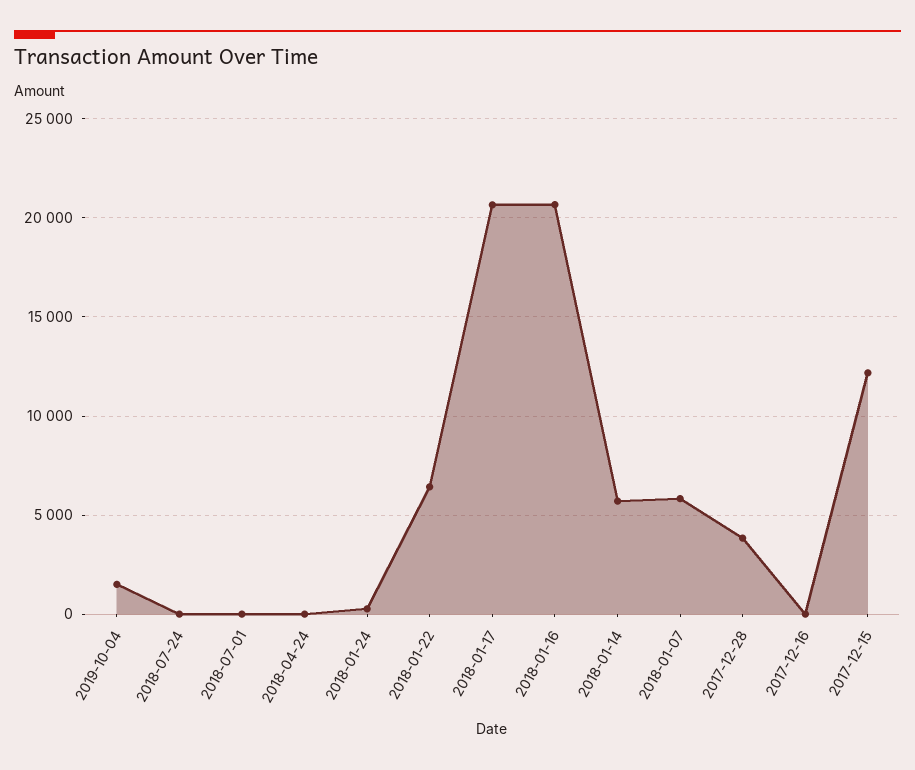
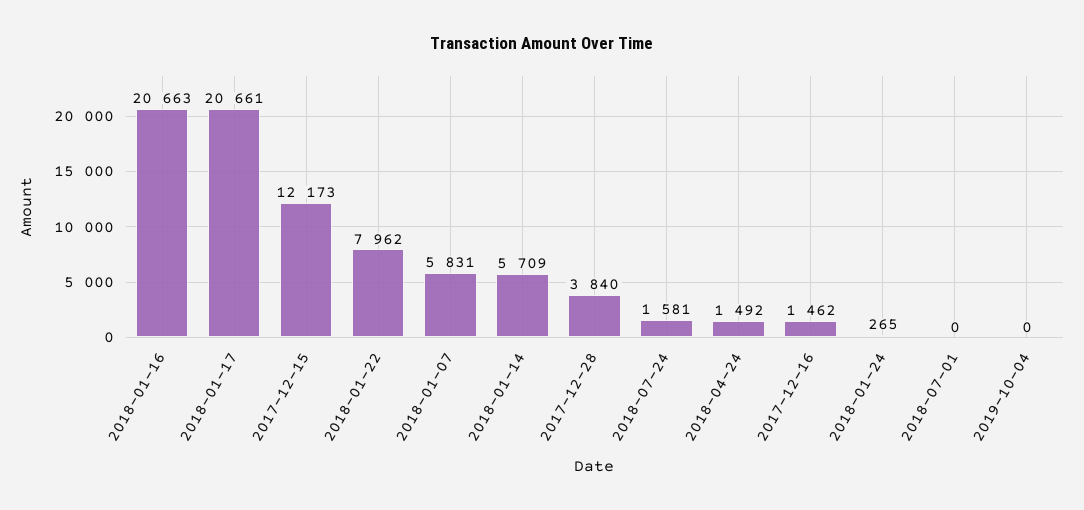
2019-10-04: 1500 -> 0
2018-07-24: 0 -> 1581
2018-04-24: 0 -> 1492
2018-01-22: 6500 -> 7962
2017-12-16: 0 -> 1462

